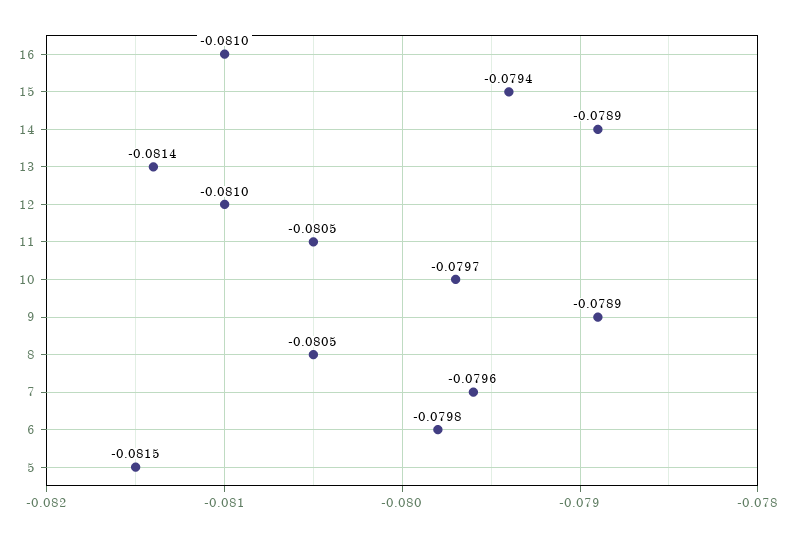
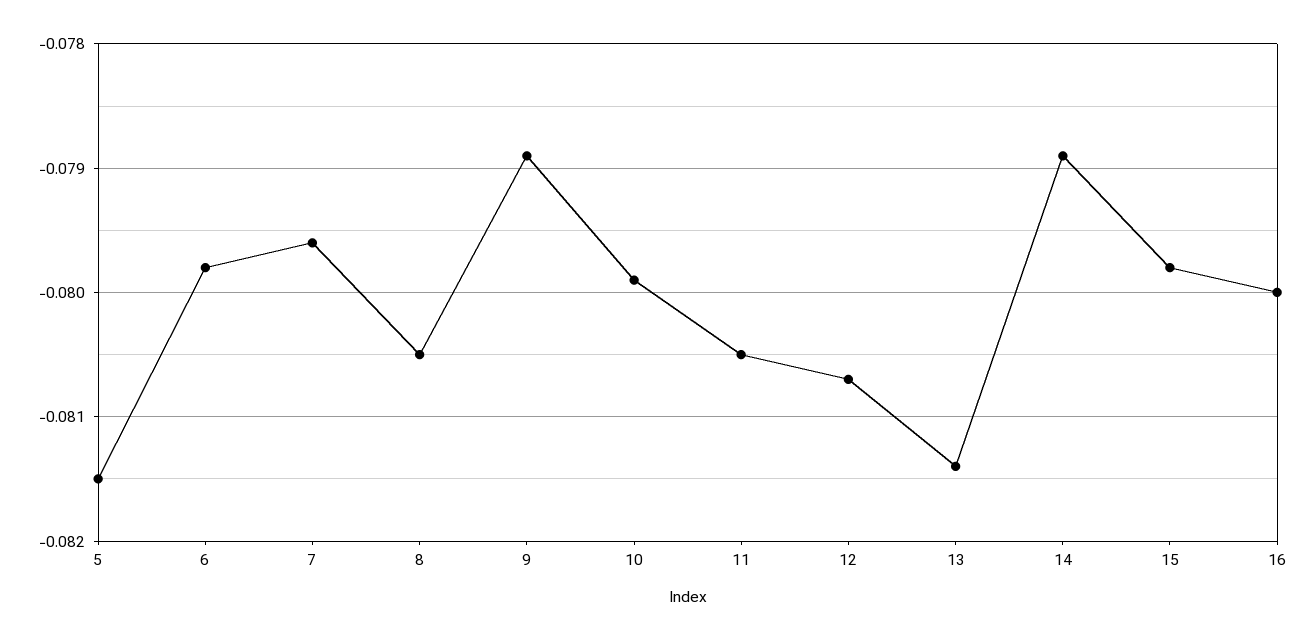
16: -0.081 -> -0.08
15: -0.0794 -> -0.0798
12: -0.081 -> -0.0807
10: -0.0797 -> -0.0799

